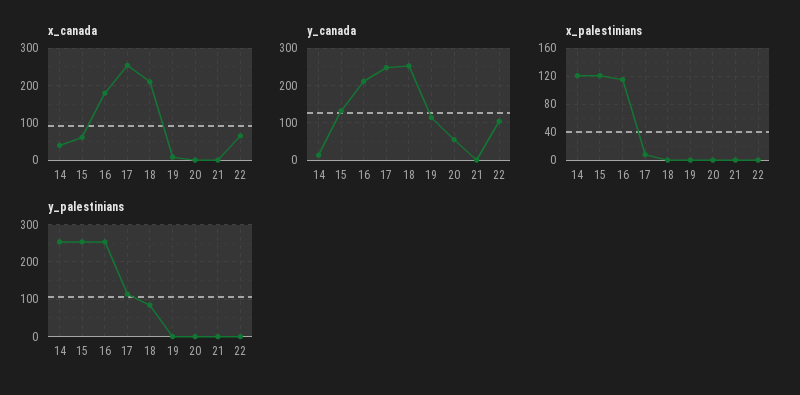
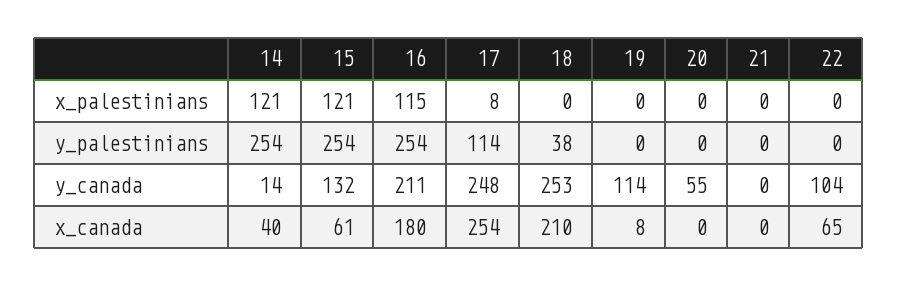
y_palestinians, 18: 80 -> 38

